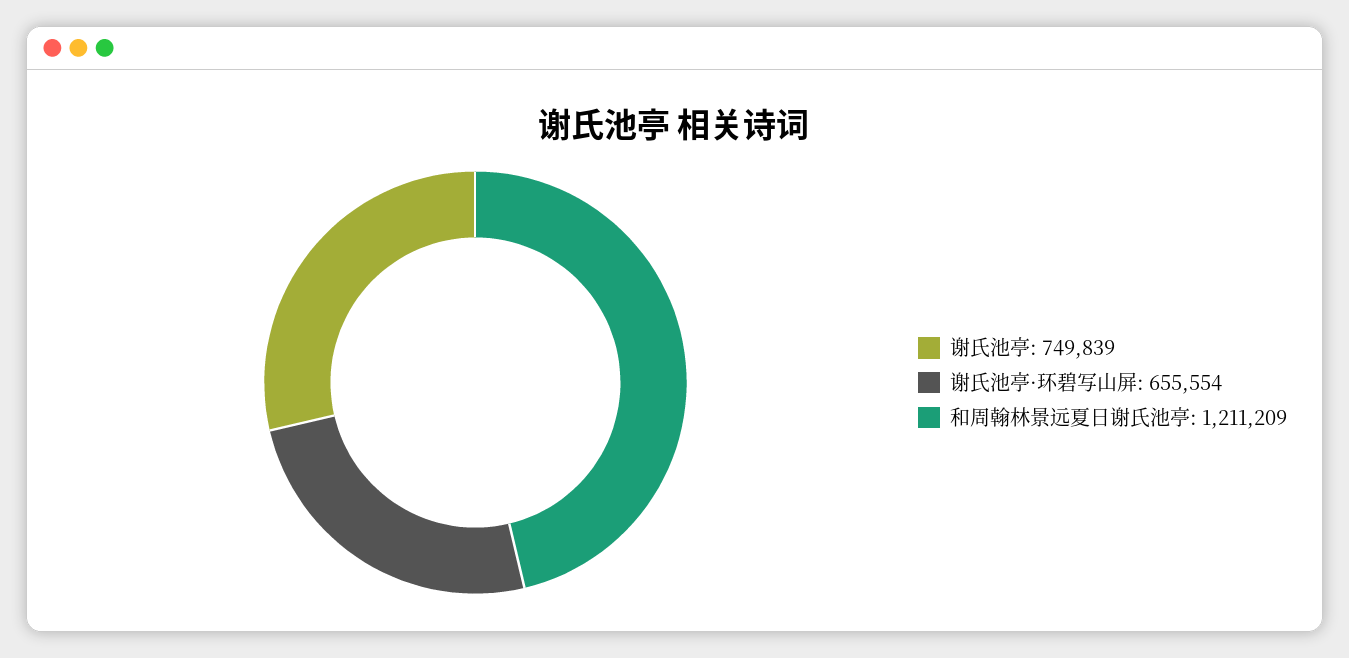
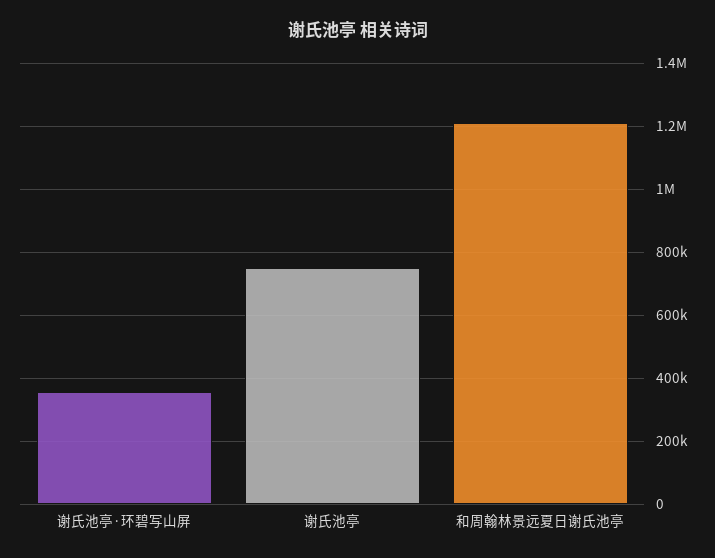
谢氏池亭·环碧写山屏: 655554 -> 360000

